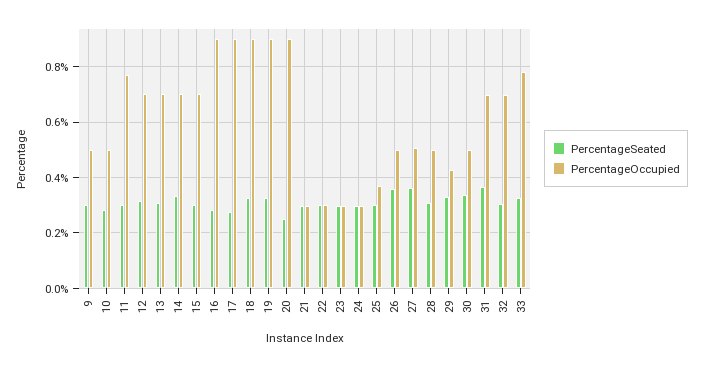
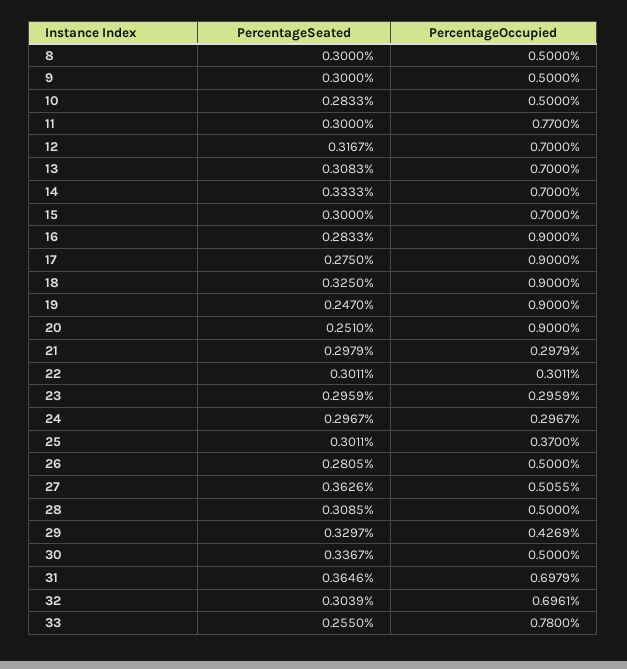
PercentageSeated, 19: 0.325 -> 0.247
PercentageSeated, 26: 0.35 -> 0.2805
PercentageSeated, 33: 0.325 -> 0.255
PercentageSeated, 8: none -> 0.3
PercentageOccupied, 8: none -> 0.5

